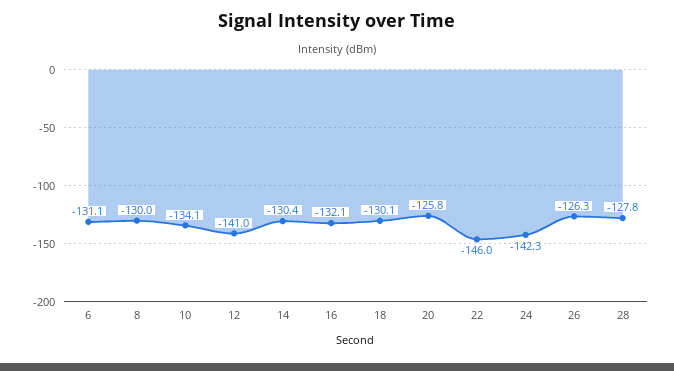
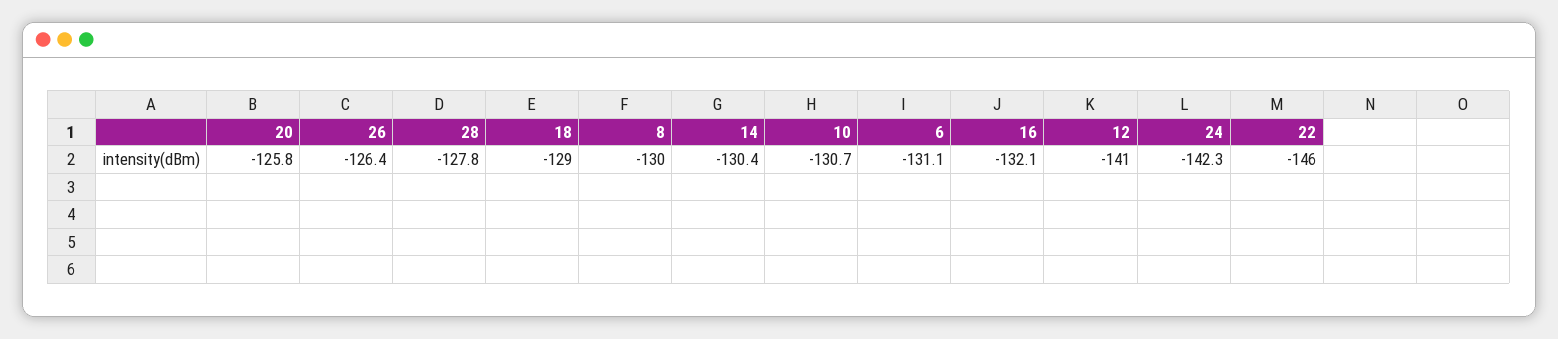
10: -134.1 -> -130.7
18: -130.1 -> -129
26: -126.3 -> -126.4

